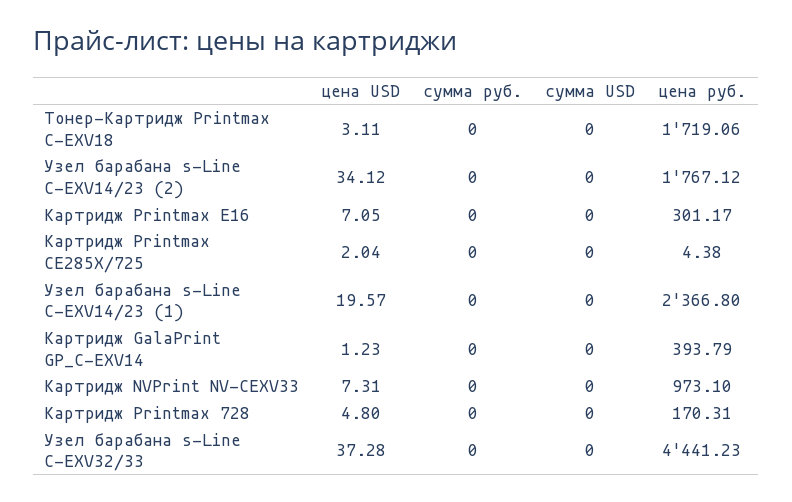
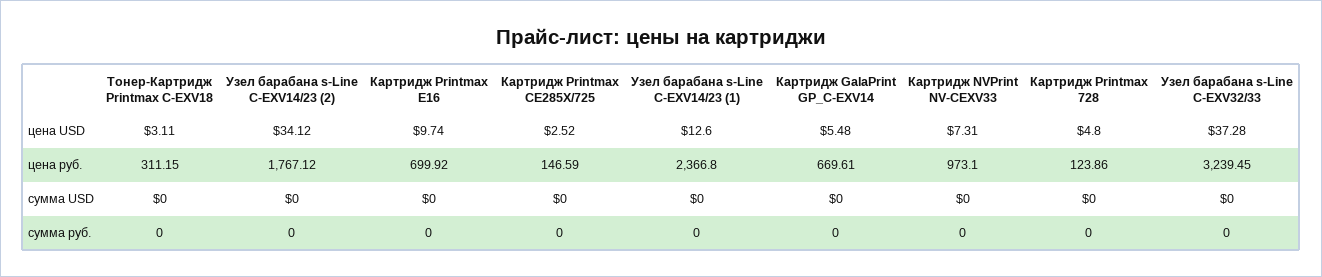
цена руб., Тонер-Картридж Printmax C-EXV18: 1719.06 -> 311.15
цена USD, Картридж Printmax E16: 7.05 -> 9.74
цена руб., Картридж Printmax E16: 301.17 -> 699.92
цена USD, Картридж Printmax CE285X/725: 2.04 -> 2.52
цена руб., Картридж Printmax CE285X/725: 4.38 -> 146.59
цена USD, Узел барабана s-Line C-EXV14/23 (1): 19.57 -> 12.6
цена USD, Картридж GalaPrint GP_C-EXV14: 1.23 -> 5.48
цена руб., Картридж GalaPrint GP_C-EXV14: 393.79 -> 669.61
цена руб., Картридж Printmax 728: 170.31 -> 123.86
цена руб., Узел барабана s-Line C-EXV32/33: 4441.23 -> 3239.45

